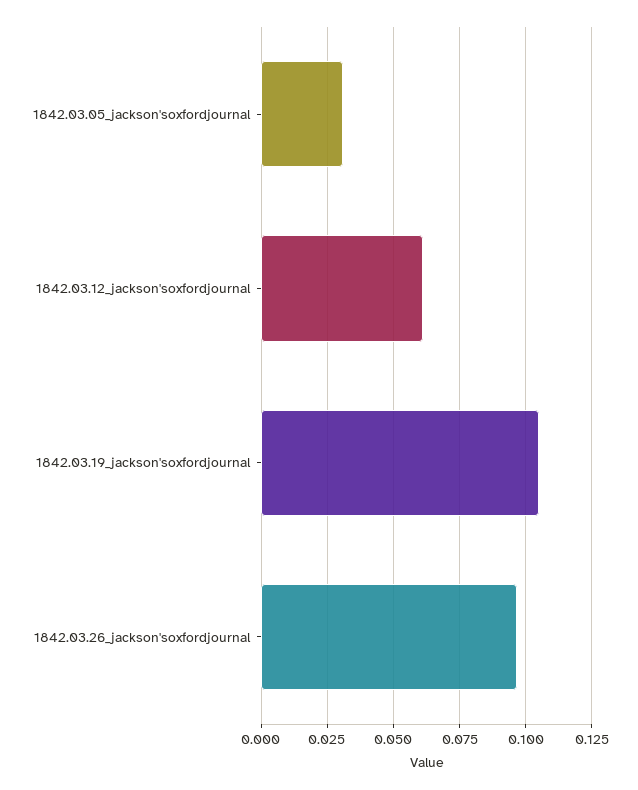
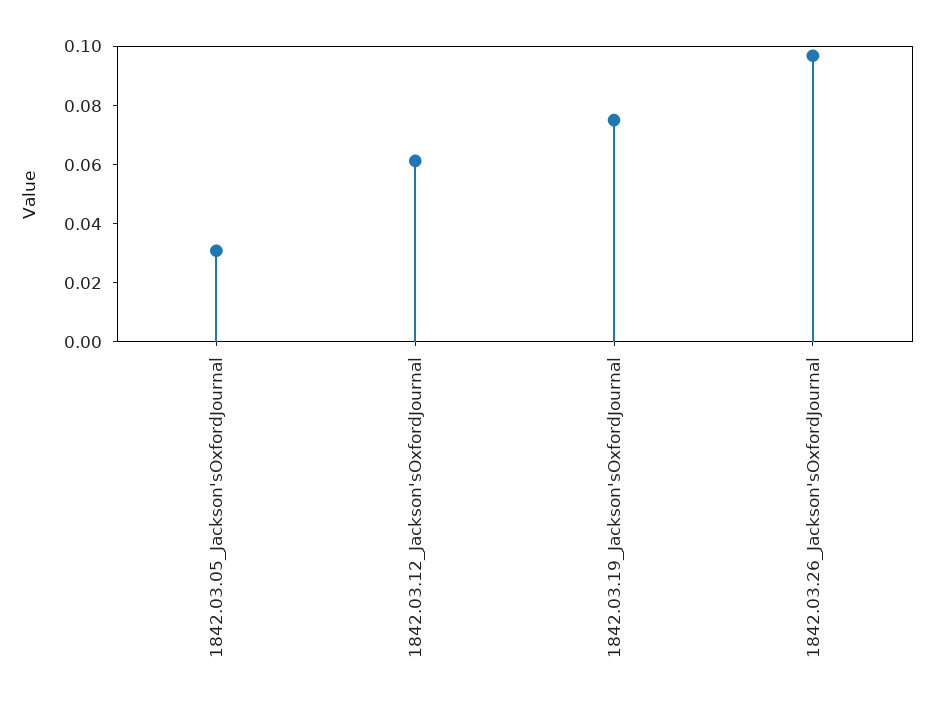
1842.03.19_jackson'soxfordjournal: 0.105 -> 0.075

